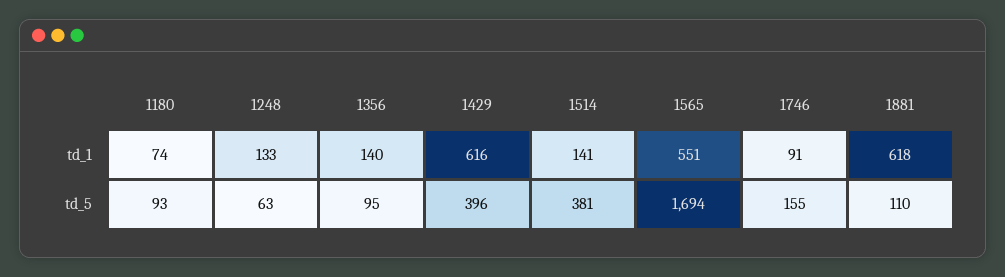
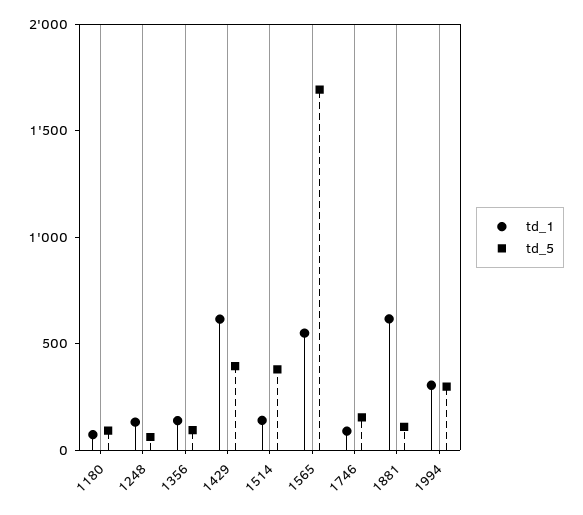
td_1, 1994: none -> 300
td_5, 1994: none -> 300

